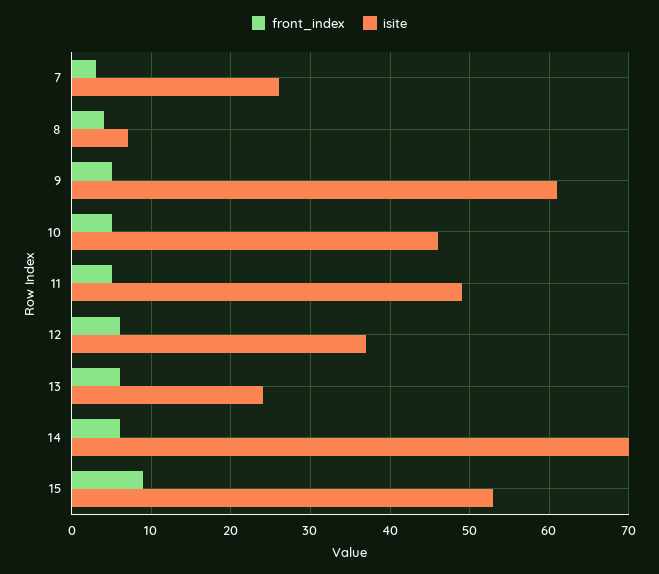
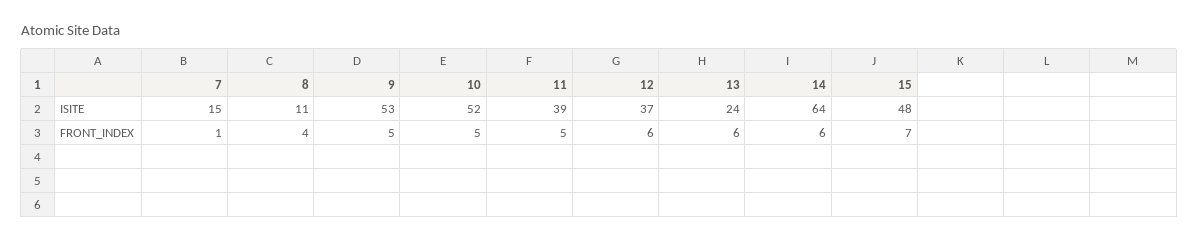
front_index, 7: 3 -> 1
isite, 7: 26 -> 15
isite, 8: 7 -> 11
isite, 9: 61 -> 53
isite, 10: 46 -> 52
isite, 11: 49 -> 39
isite, 14: 70 -> 64
front_index, 15: 9 -> 7
isite, 15: 53 -> 48

